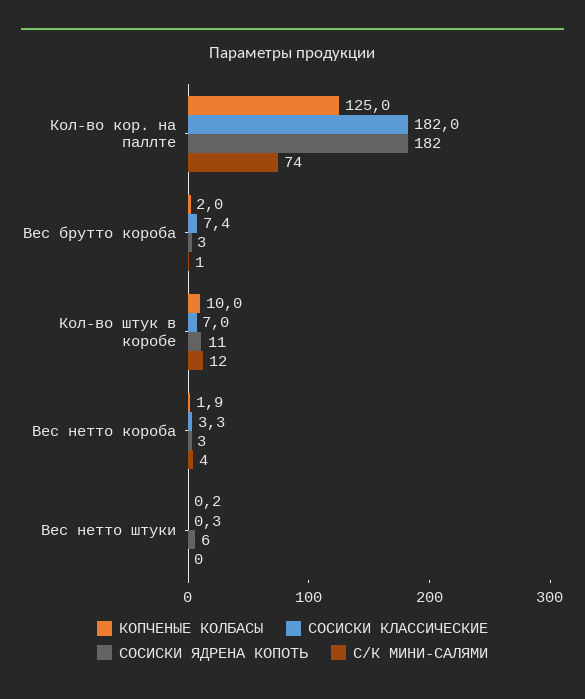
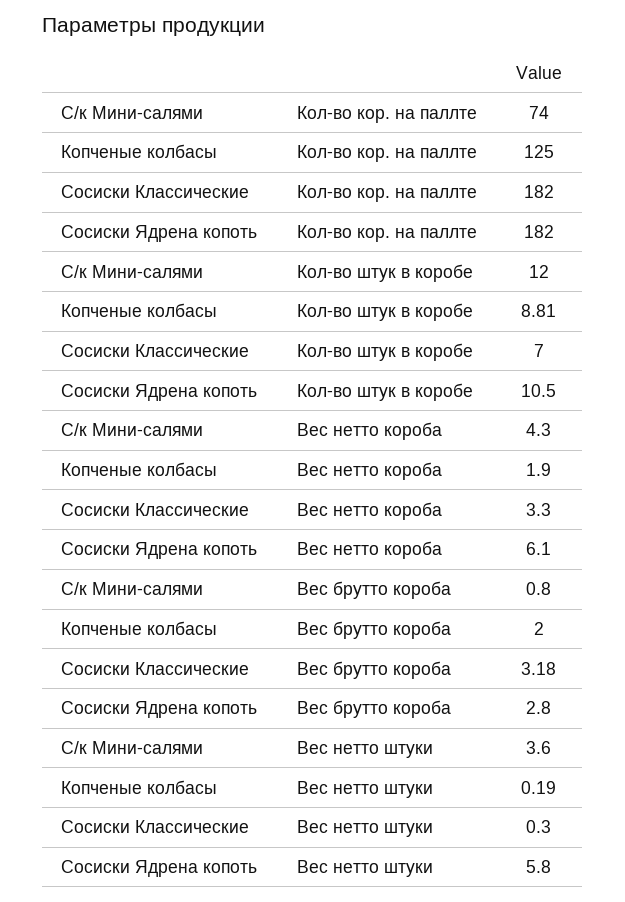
СОСИСКИ КЛАССИЧЕСКИЕ, Вес брутто короба: 7.4 -> 3.18
КОПЧЕНЫЕ КОЛБАСЫ, Кол-во штук в коробе: 10 -> 8.81
СОСИСКИ ЯДРЕНА КОПОТЬ, Вес нетто короба: 3 -> 6.1
С/К МИНИ-САЛЯМИ, Вес нетто штуки: 0 -> 3.6

